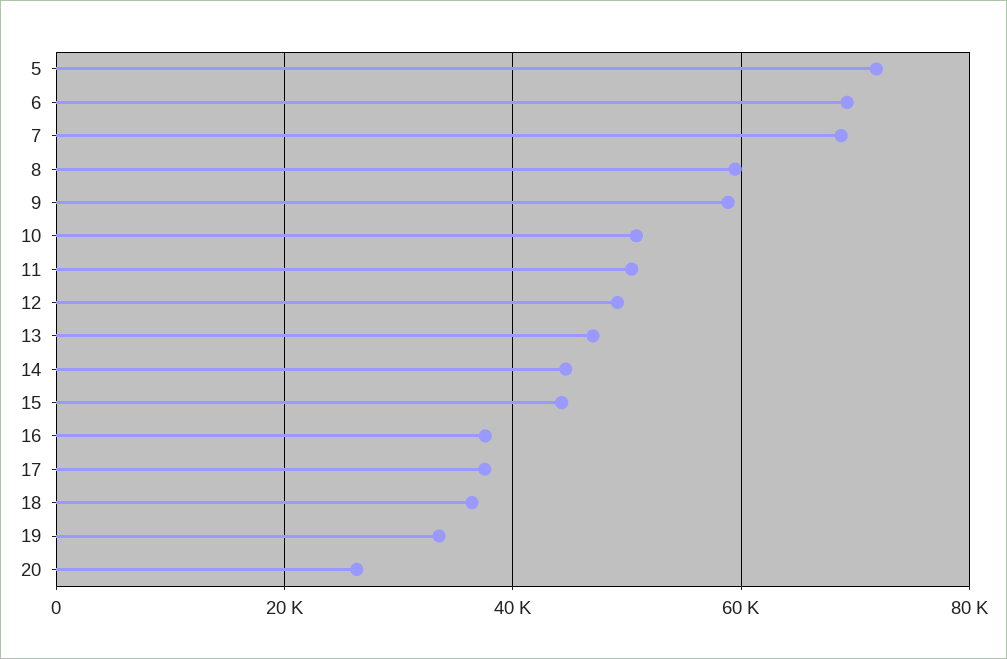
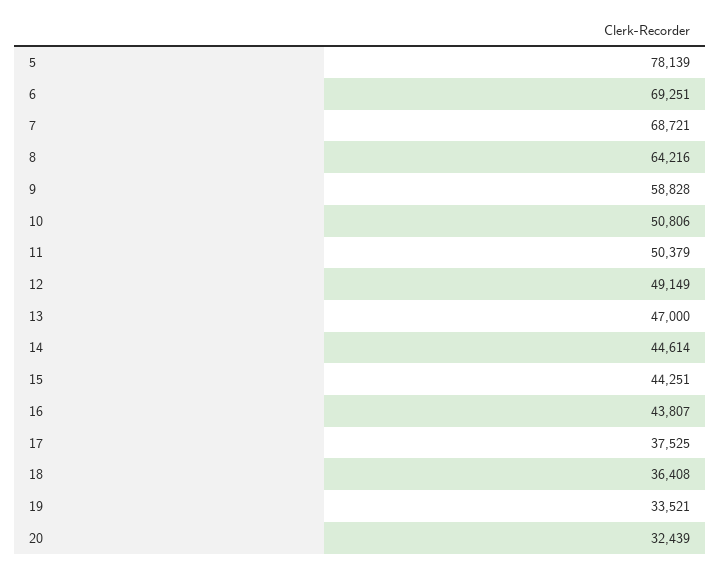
5: 72000 -> 78139
8: 60000 -> 64216
16: 38000 -> 43807
20: 26000 -> 32439

